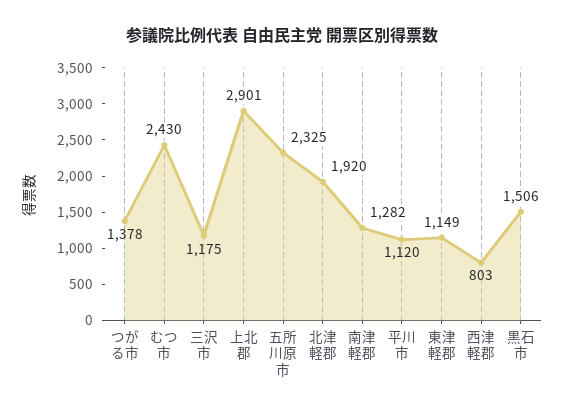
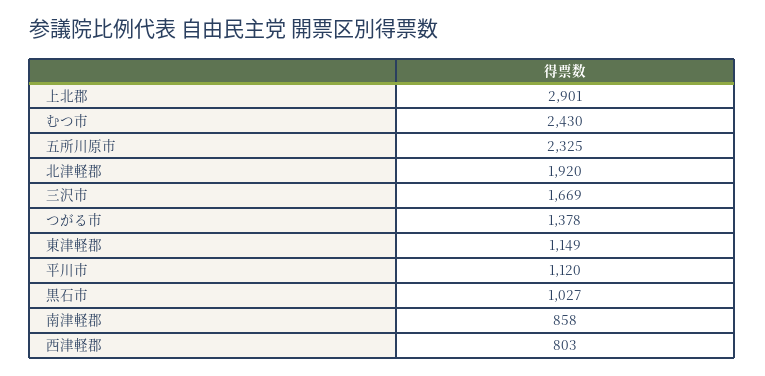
三沢市: 1175 -> 1669
南津軽郡: 1282 -> 858
黒石市: 1506 -> 1027

